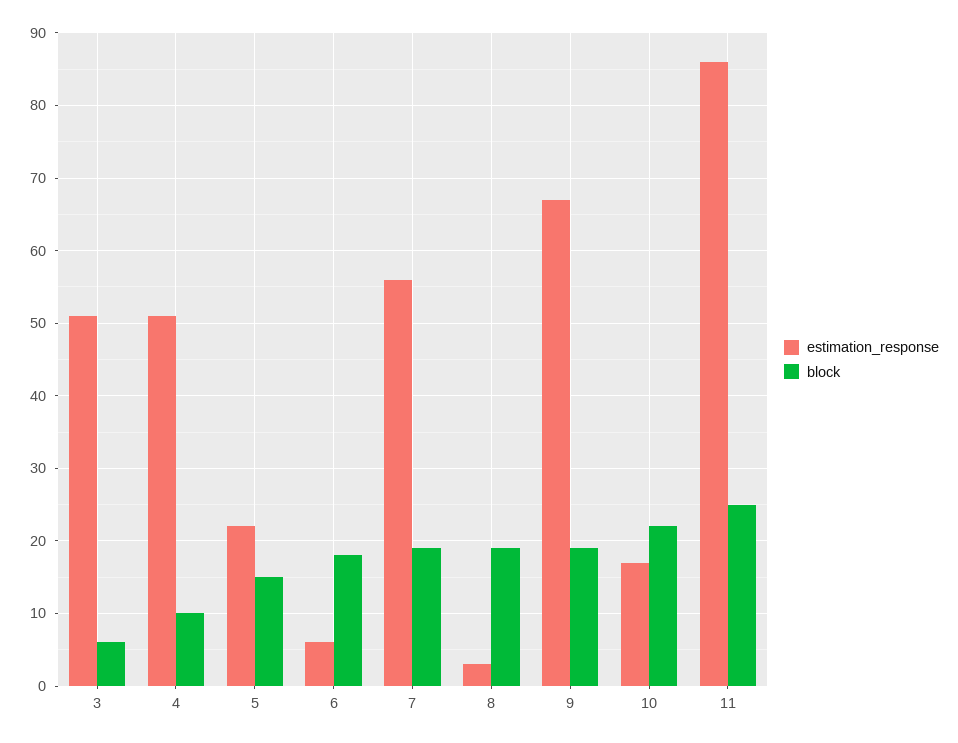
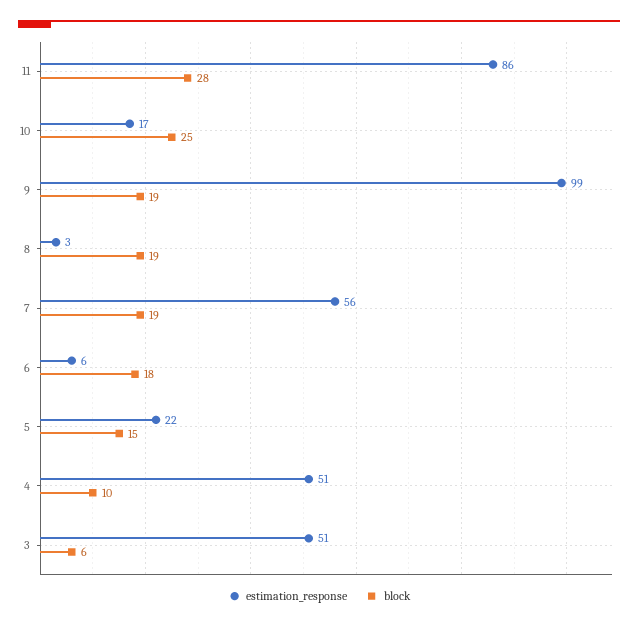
estimation_response, 9: 67 -> 99
block, 10: 22 -> 25
block, 11: 25 -> 28

